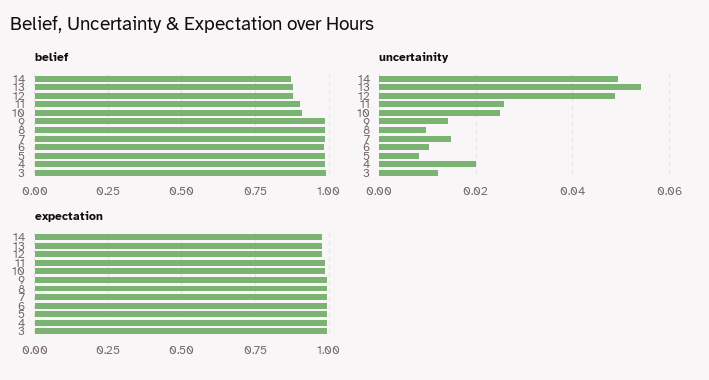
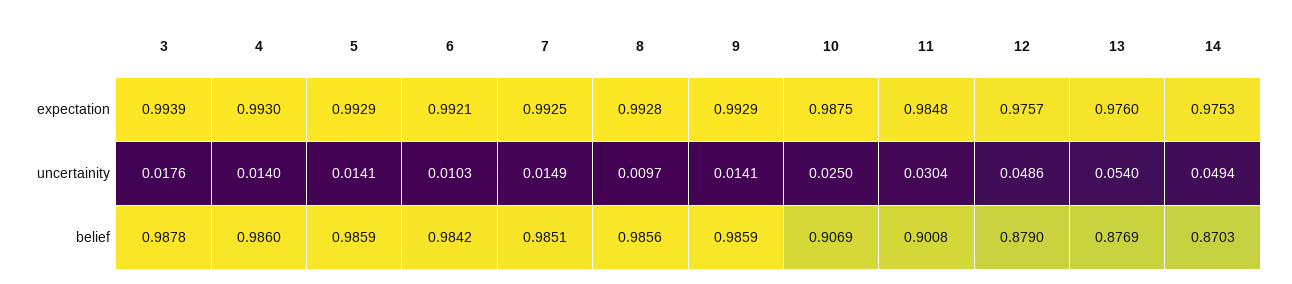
uncertainity, 11: 0.026 -> 0.0304
uncertainity, 5: 0.008 -> 0.0141
uncertainity, 4: 0.02 -> 0.014
uncertainity, 3: 0.012 -> 0.0176

